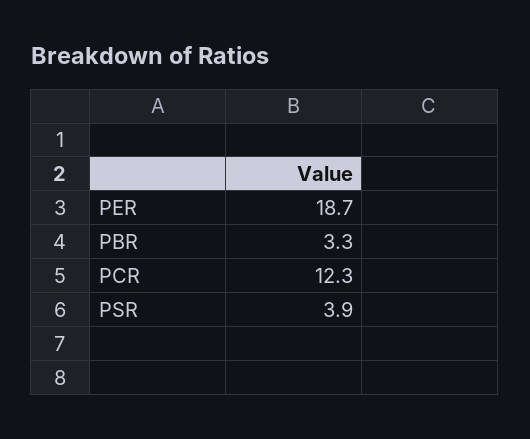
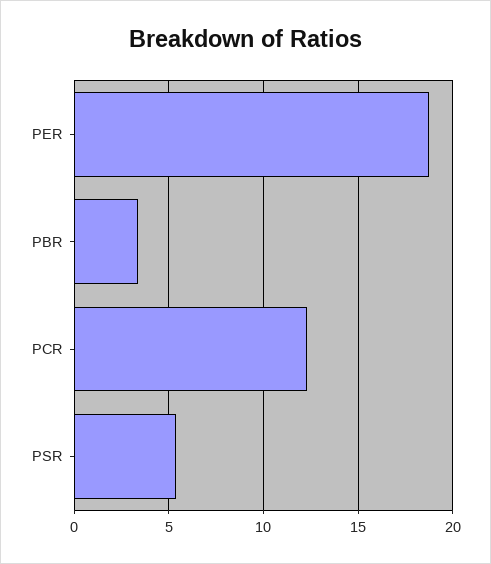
PSR: 3.9 -> 5.5

